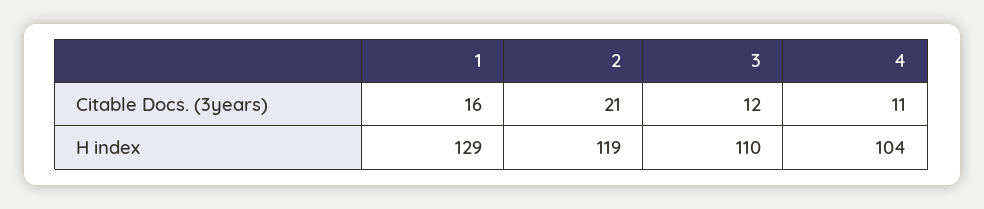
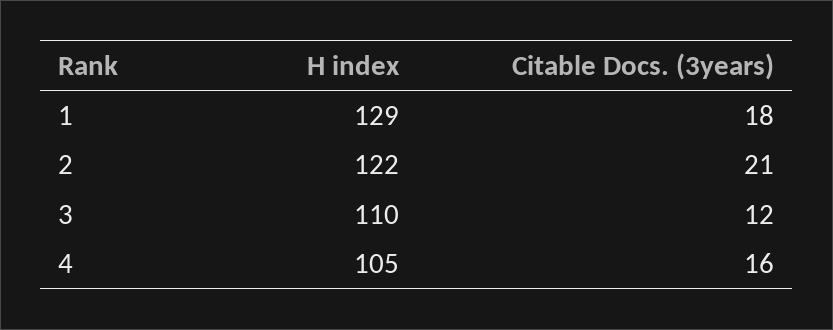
1, Citable Docs. (3years): 16 -> 18
4, Citable Docs. (3years): 11 -> 16
2, H index: 119 -> 122
4, H index: 104 -> 105

